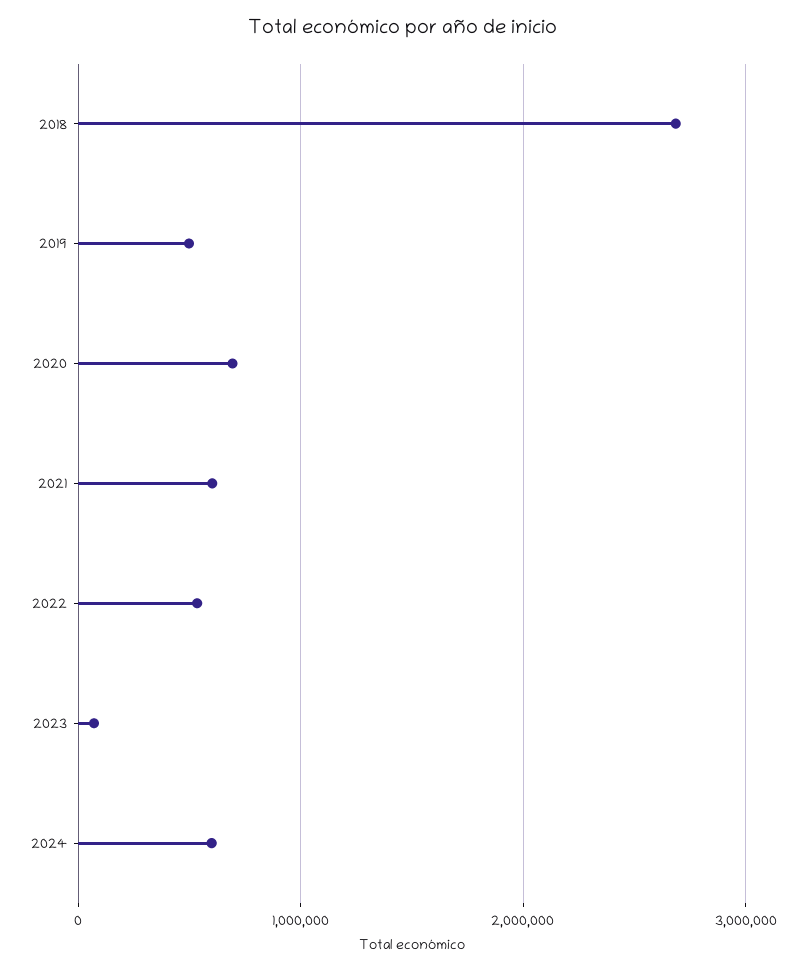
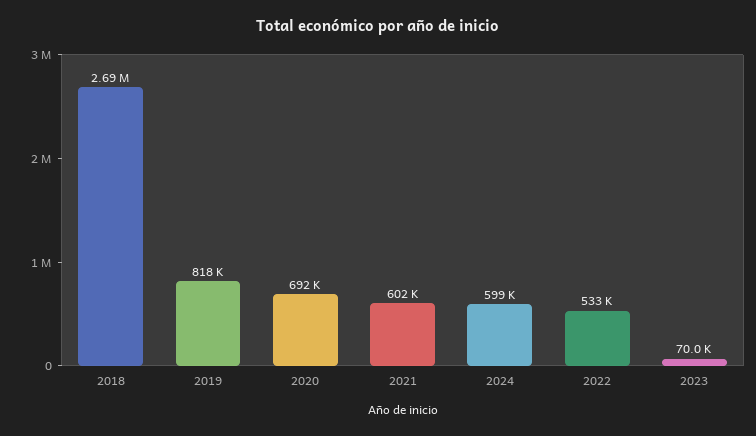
2019: 500000 -> 818000

